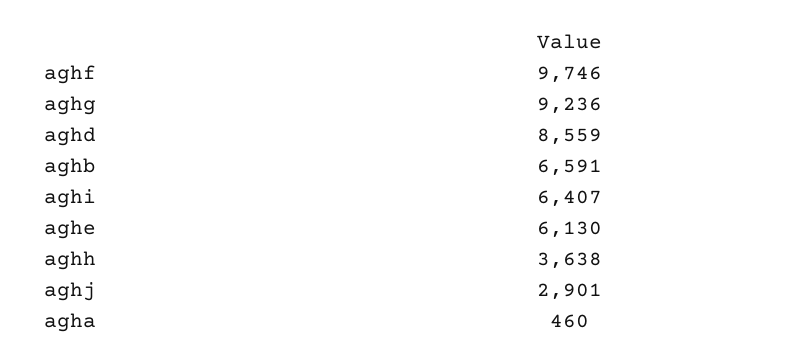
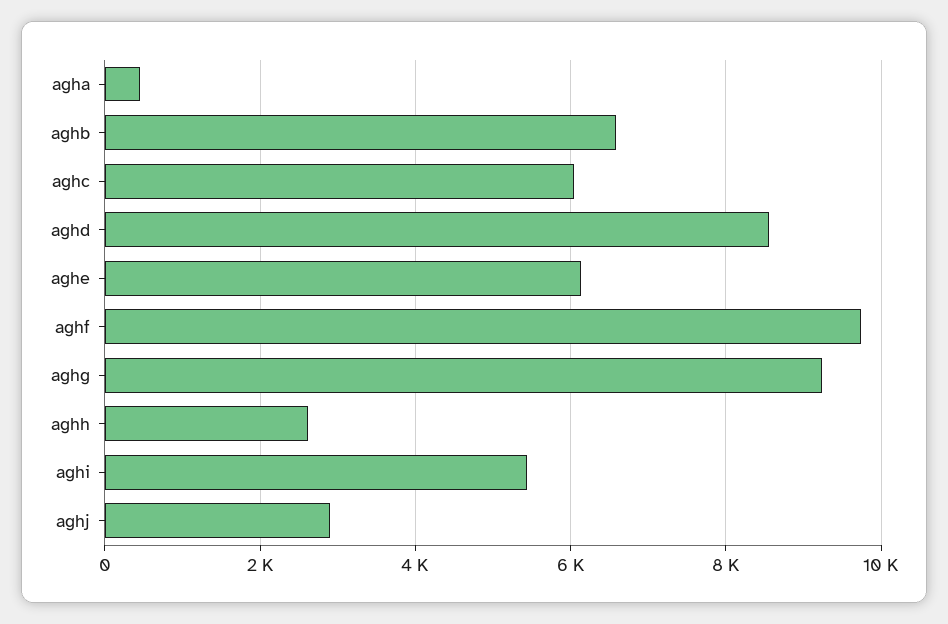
aghi: 6407 -> 5400
aghh: 3638 -> 2600
aghc: none -> 6000

